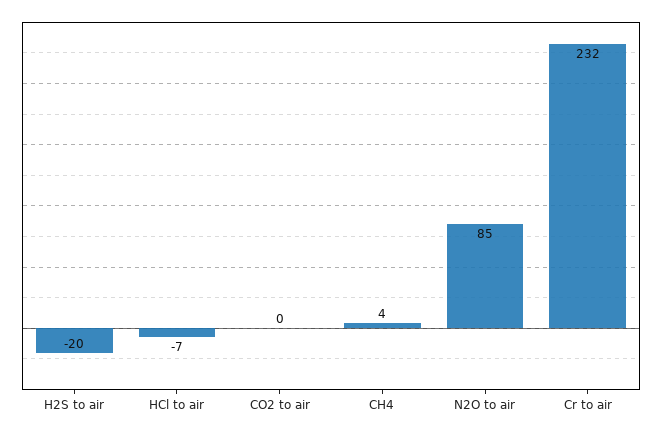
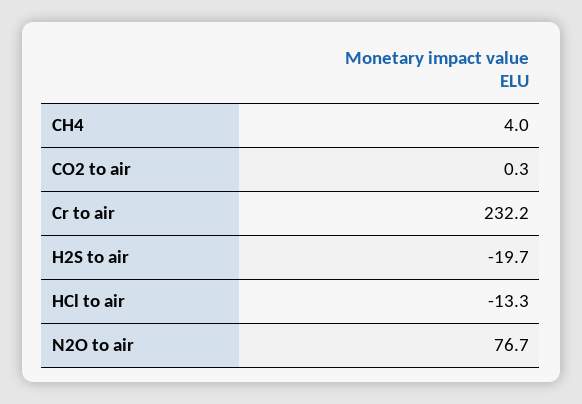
HCl to air: -7 -> -13.3
N2O to air: 85 -> 76.7

